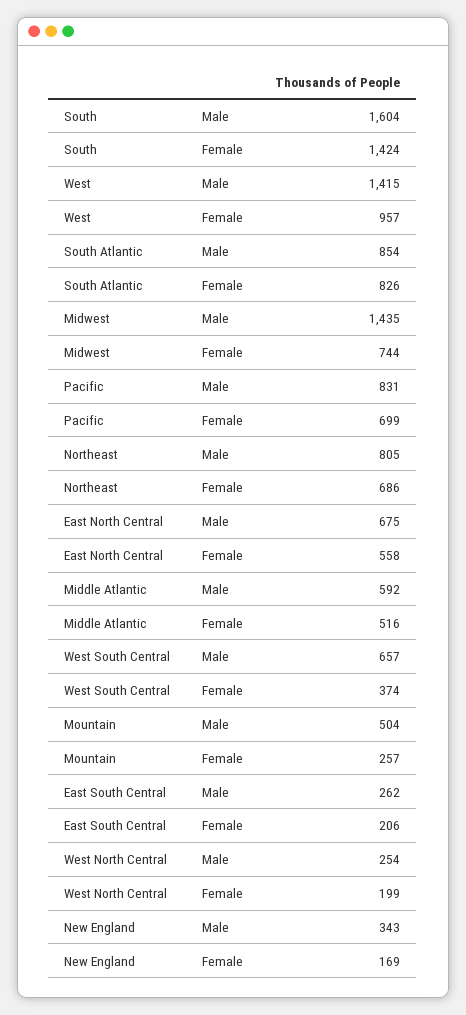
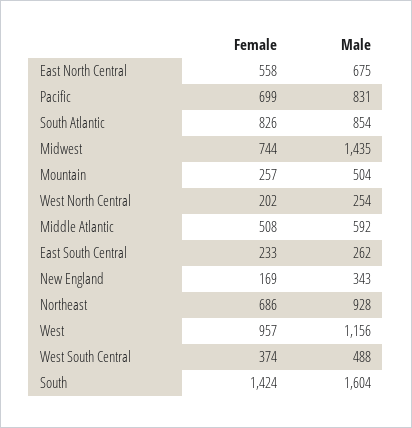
West, Male: 1415 -> 1156
Northeast, Male: 805 -> 928
Middle Atlantic, Female: 516 -> 508
West South Central, Male: 657 -> 488
East South Central, Female: 206 -> 233
West North Central, Female: 199 -> 202

